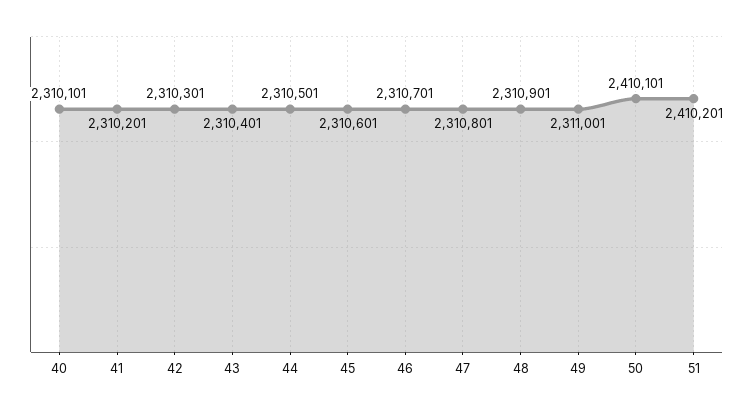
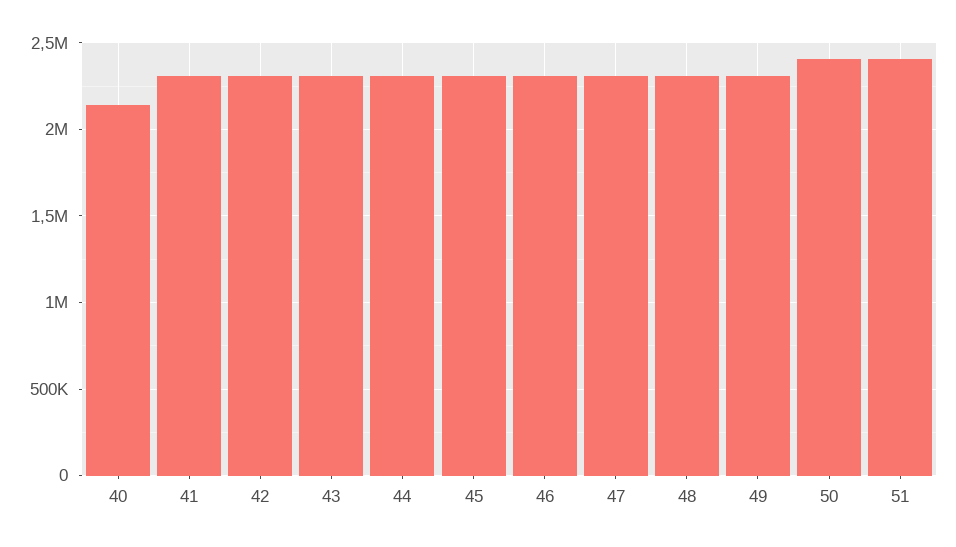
40: 2310101 -> 2150000

